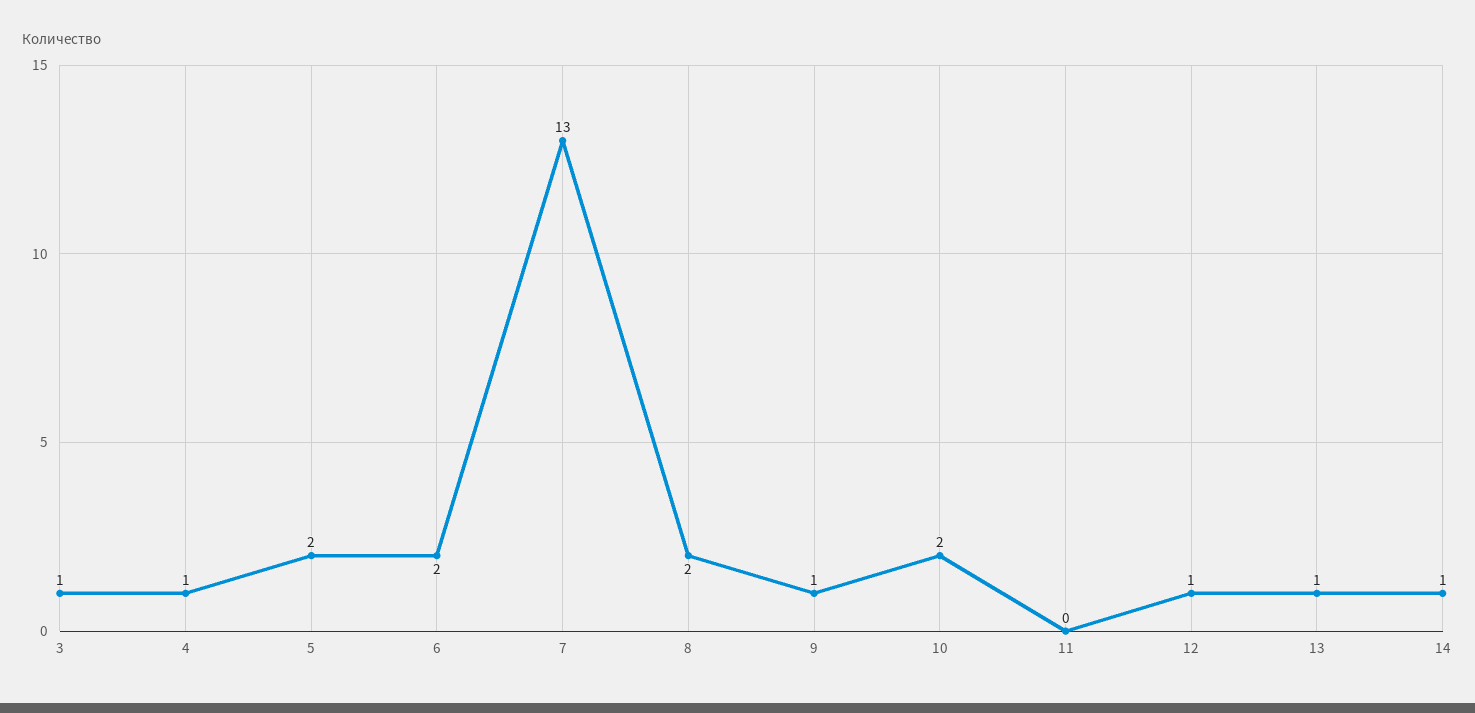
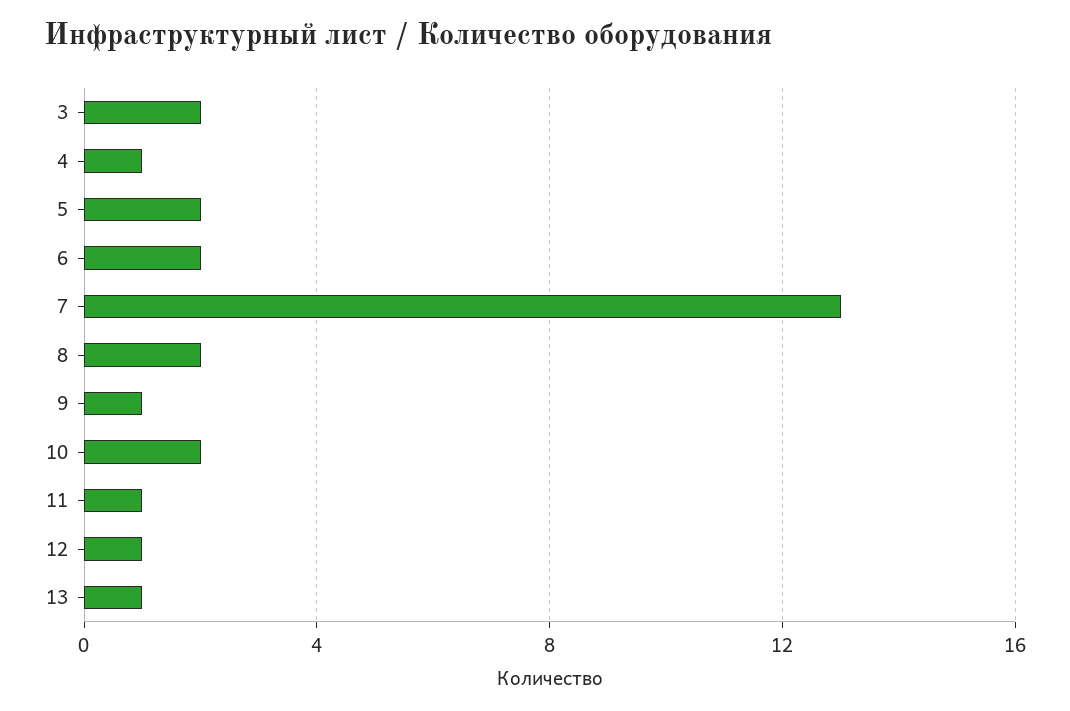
3: 1 -> 2
11: 0 -> 1
14: 1 -> none

